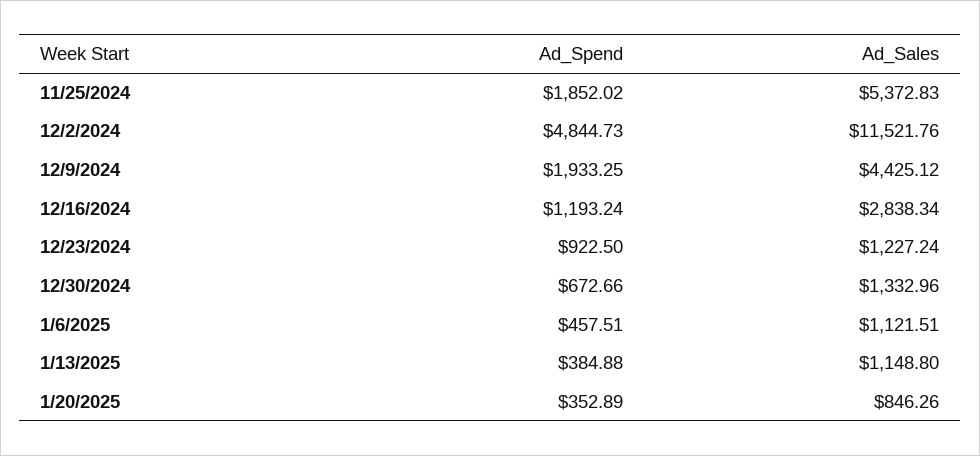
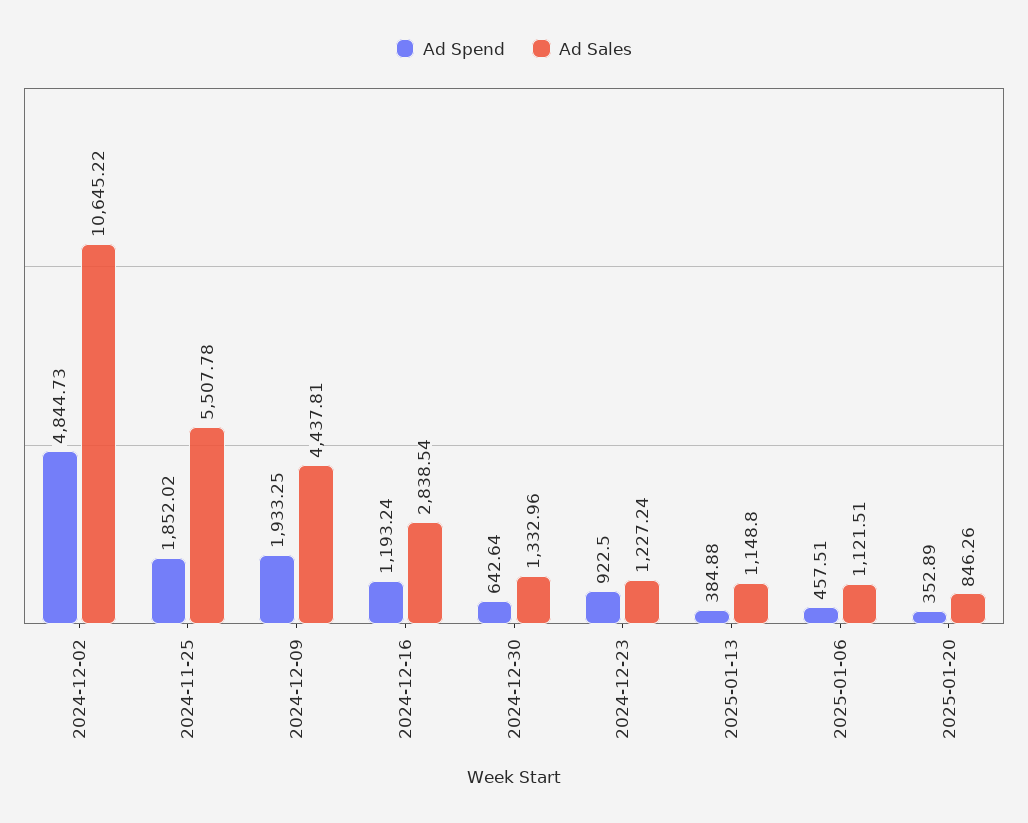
Ad_Sales, 11/25/2024: 5372.83 -> 5507.78
Ad_Sales, 12/2/2024: 11521.76 -> 10645.22
Ad_Sales, 12/9/2024: 4425.12 -> 4437.81
Ad_Sales, 12/16/2024: 2838.34 -> 2838.54
Ad_Spend, 12/30/2024: 672.66 -> 642.64

